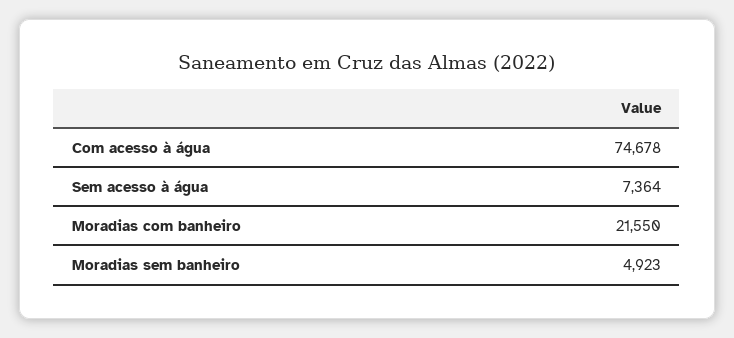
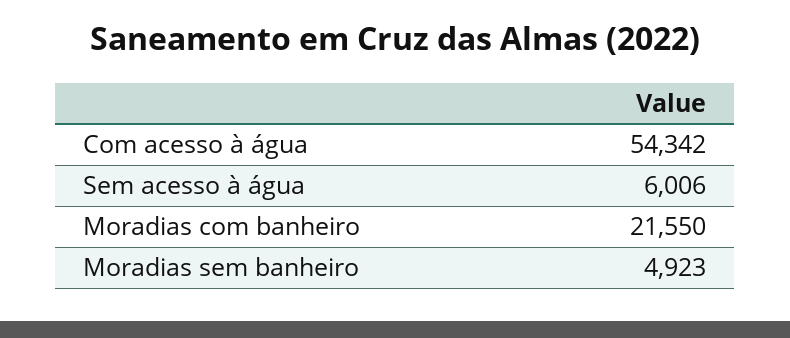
Com acesso à água: 74678 -> 54342
Sem acesso à água: 7364 -> 6006

